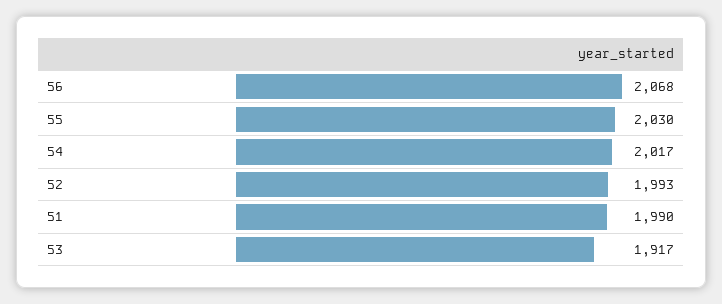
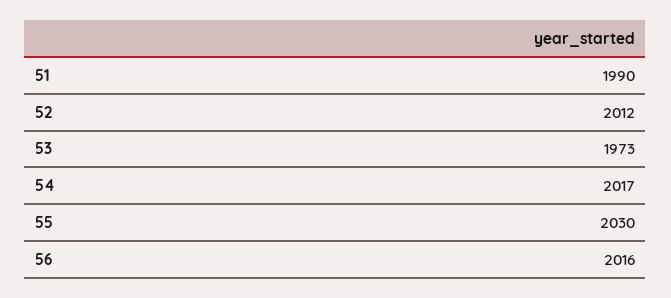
56: 2068 -> 2016
52: 1993 -> 2012
53: 1917 -> 1973

